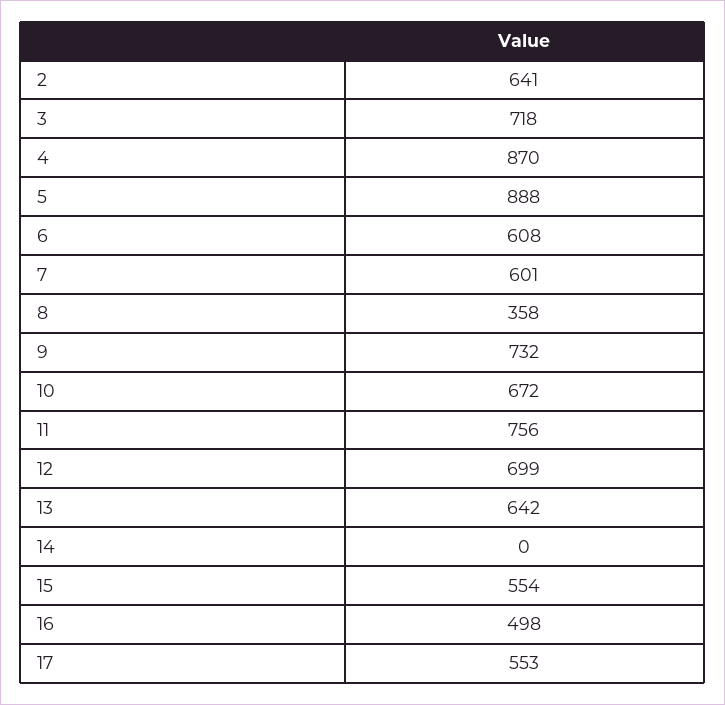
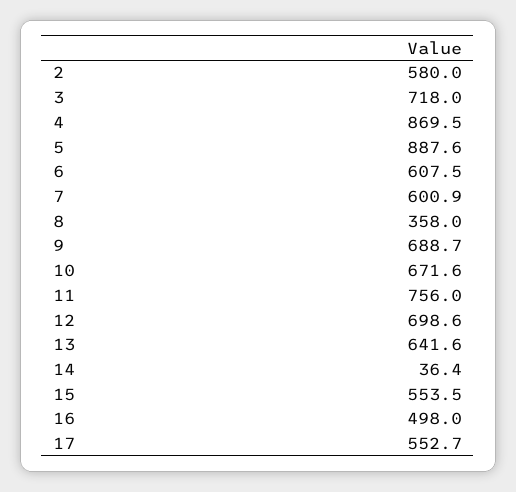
2: 641 -> 580
9: 732 -> 688.7
14: 0 -> 36.4

